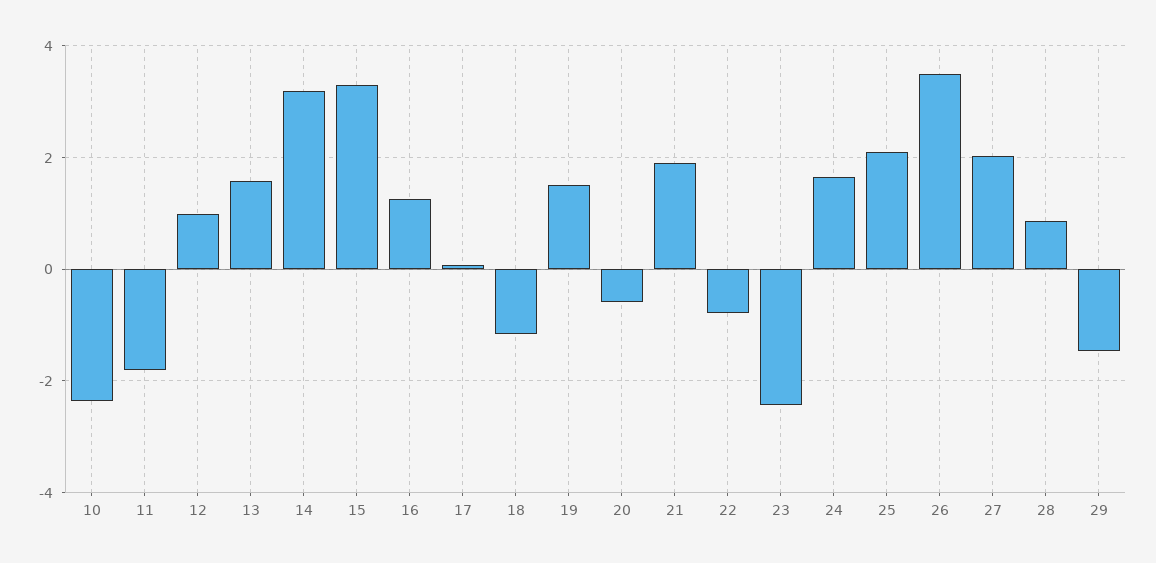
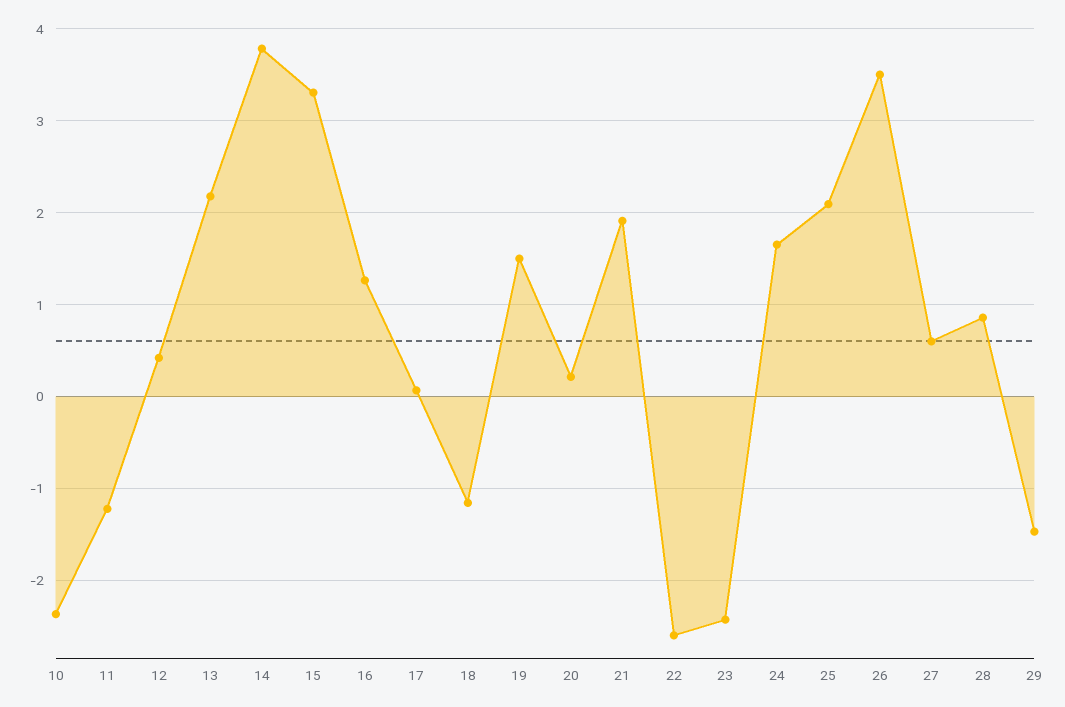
11: -1.8 -> -1.2
12: 1 -> 0.4
13: 1.6 -> 2.2
14: 3.2 -> 3.8
20: -0.6 -> 0.2
22: -0.8 -> -2.6
27: 2 -> 0.6

